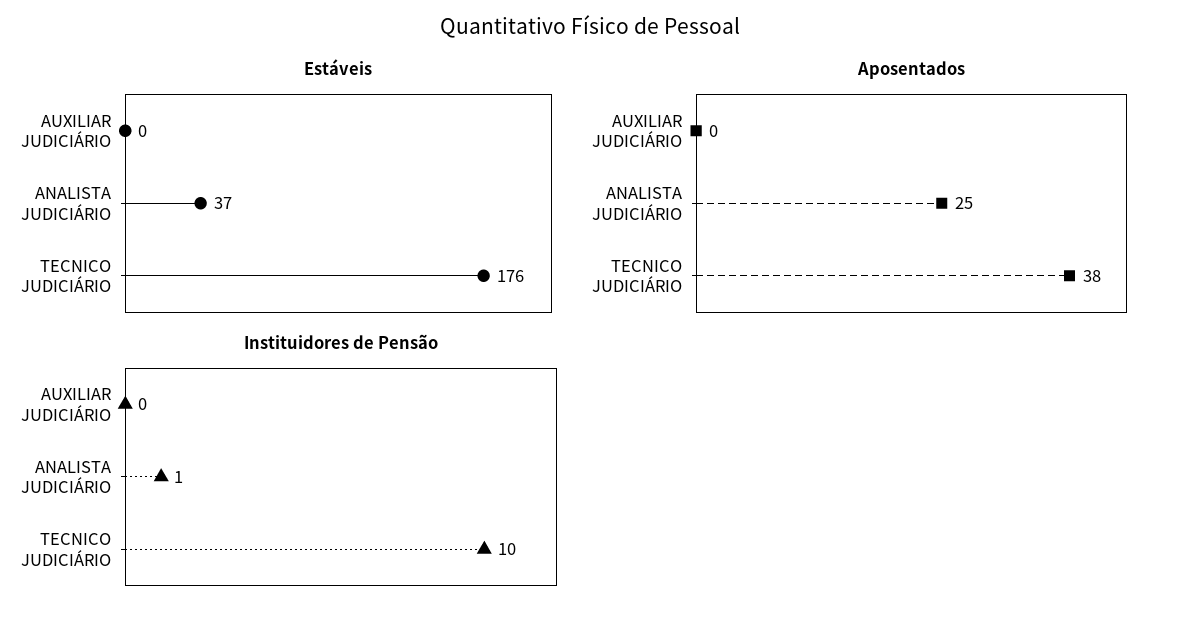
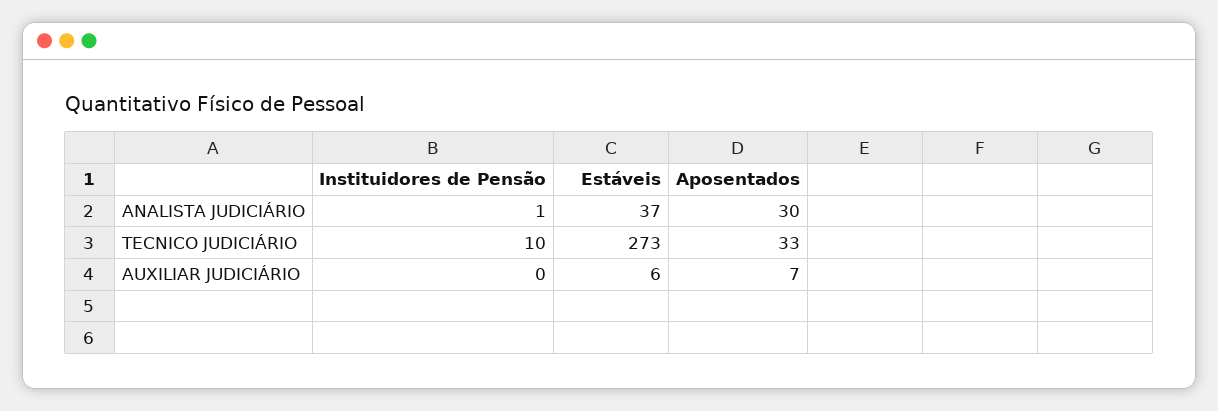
Estáveis, AUXILIAR JUDICIÁRIO: 0 -> 6
Estáveis, TECNICO JUDICIÁRIO: 176 -> 273
Aposentados, AUXILIAR JUDICIÁRIO: 0 -> 7
Aposentados, ANALISTA JUDICIÁRIO: 25 -> 30
Aposentados, TECNICO JUDICIÁRIO: 38 -> 33

